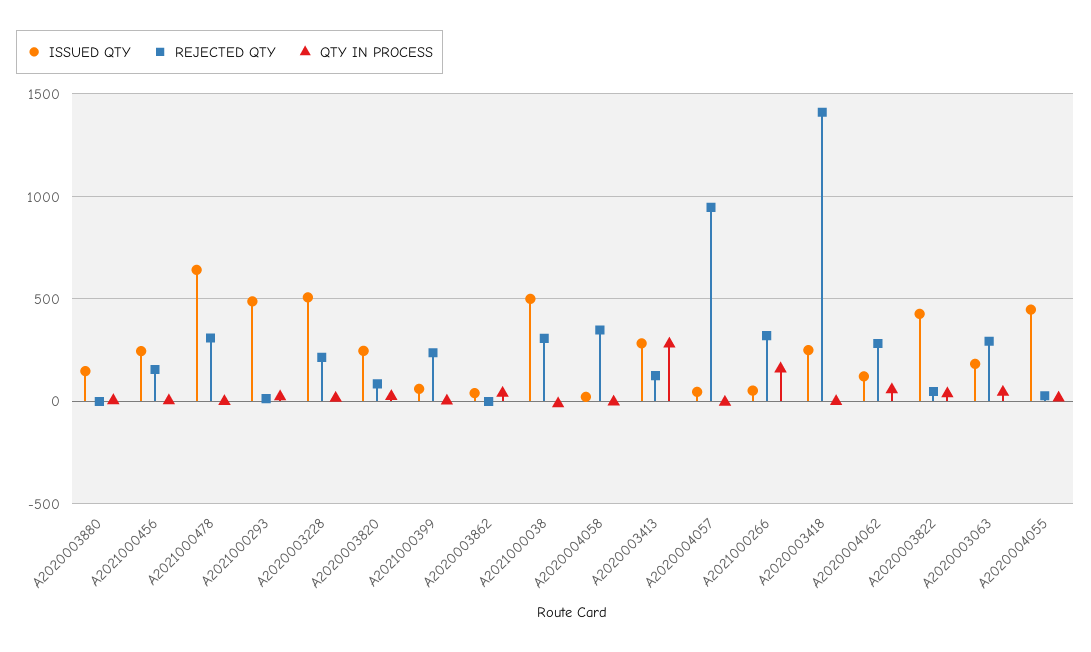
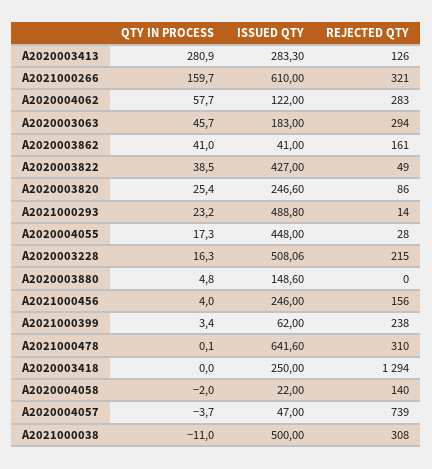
REJECTED QTY, A2020003862: 0 -> 161
REJECTED QTY, A2020004058: 350 -> 140
REJECTED QTY, A2020004057: 950 -> 739
ISSUED QTY, A2021000266: 50 -> 610
REJECTED QTY, A2020003418: 1400 -> 1294

